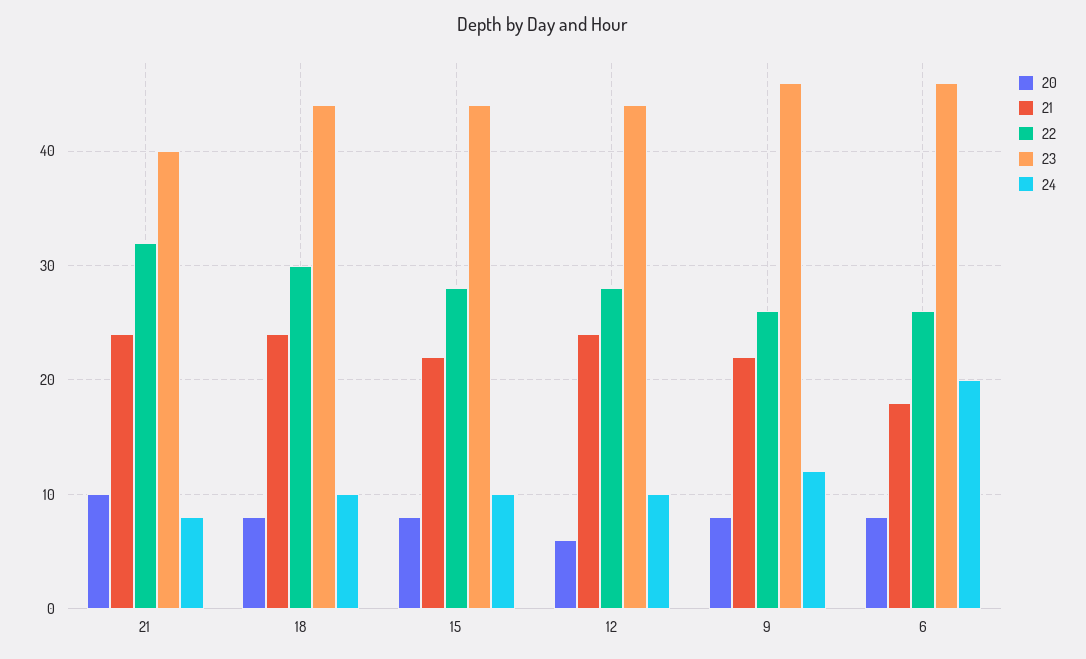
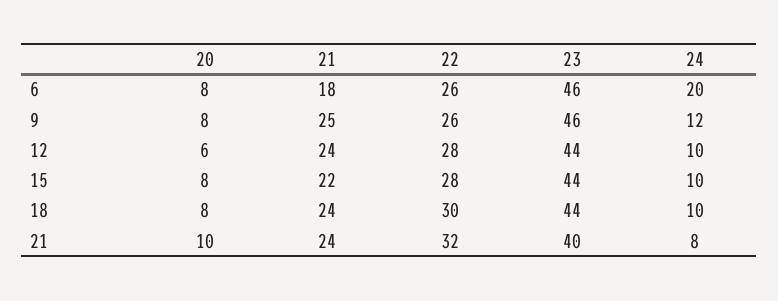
21, 9: 22 -> 25

